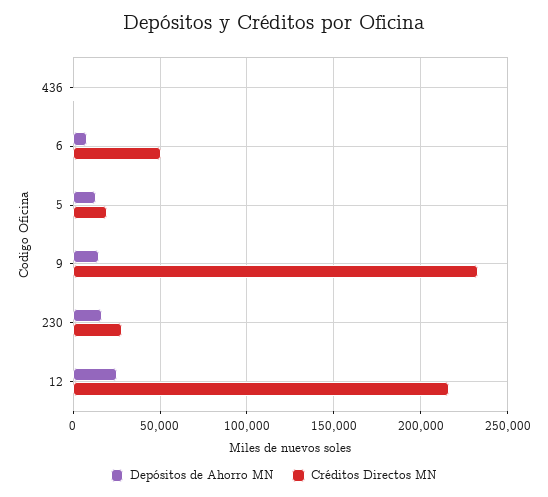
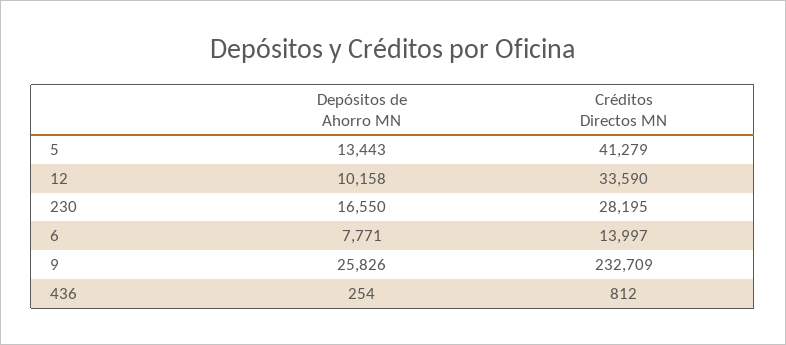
Créditos Directos MN, 6: 50000 -> 13997
Créditos Directos MN, 5: 20000 -> 41279
Depósitos de Ahorro MN, 9: 15000 -> 25826
Depósitos de Ahorro MN, 12: 25000 -> 10158
Créditos Directos MN, 12: 215000 -> 33590

